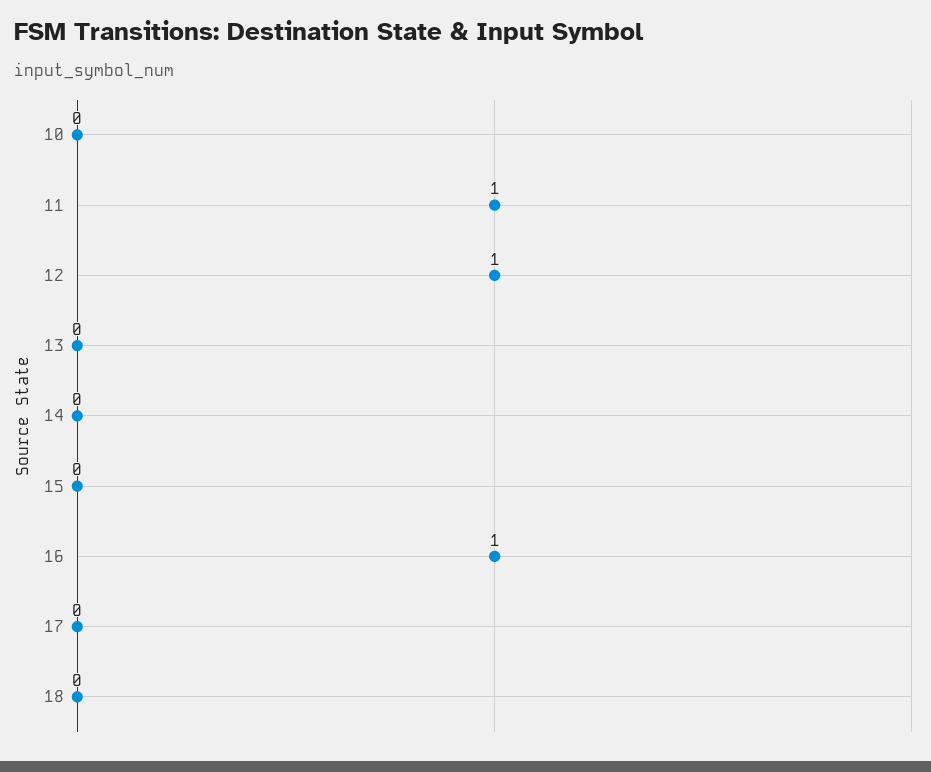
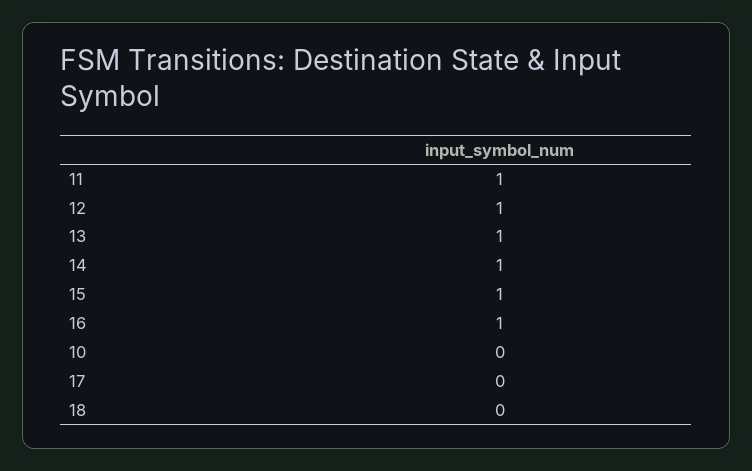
13: 0 -> 1
14: 0 -> 1
15: 0 -> 1

